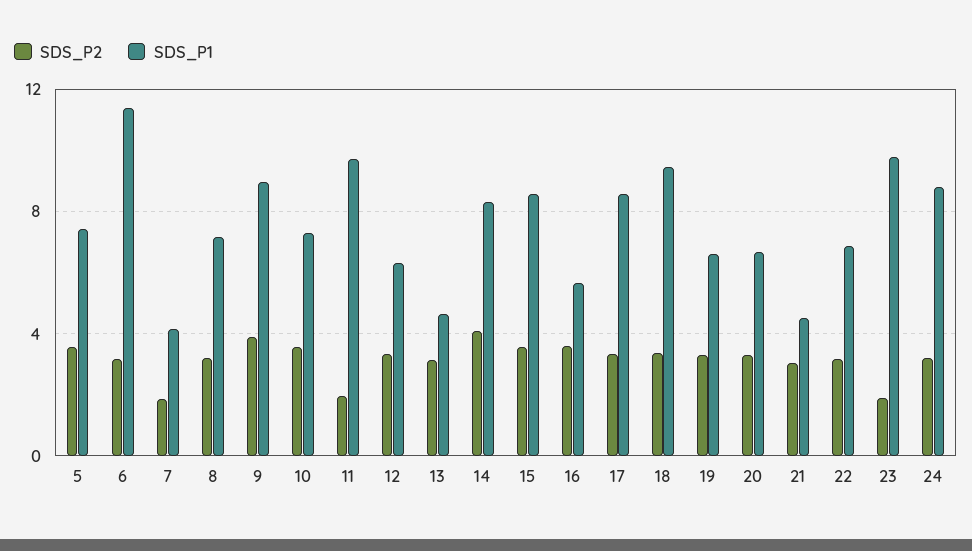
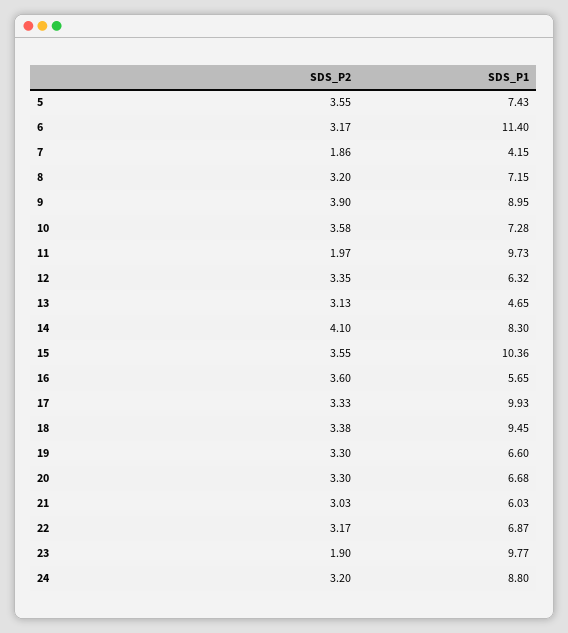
SDS_P1, 15: 8.5 -> 10.36
SDS_P1, 17: 8.5 -> 9.93
SDS_P1, 21: 4.5 -> 6.03

